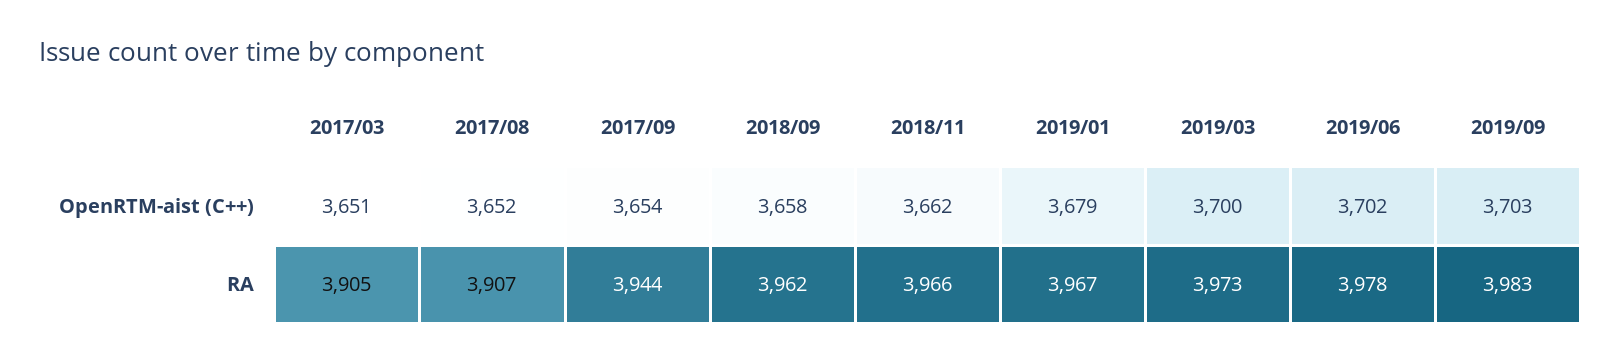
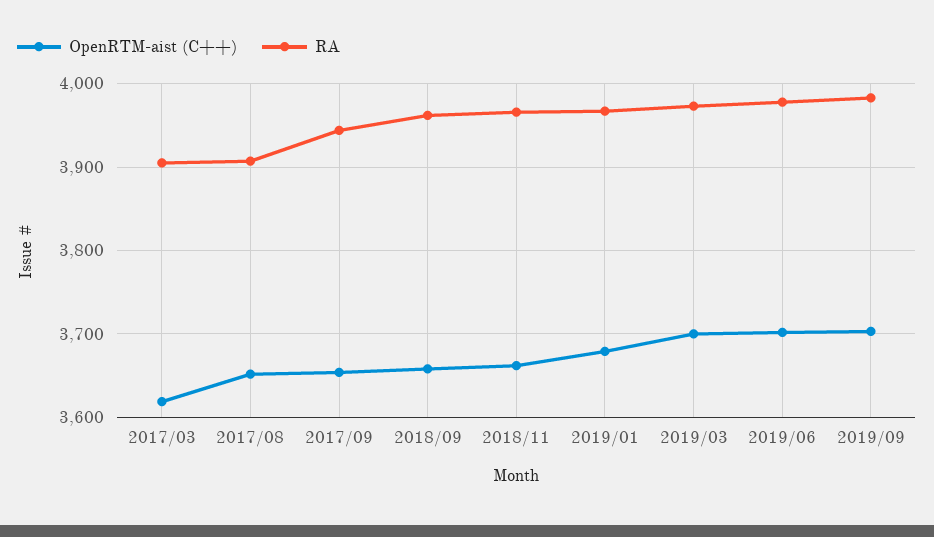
OpenRTM-aist (C++), 2017/03: 3651 -> 3620

